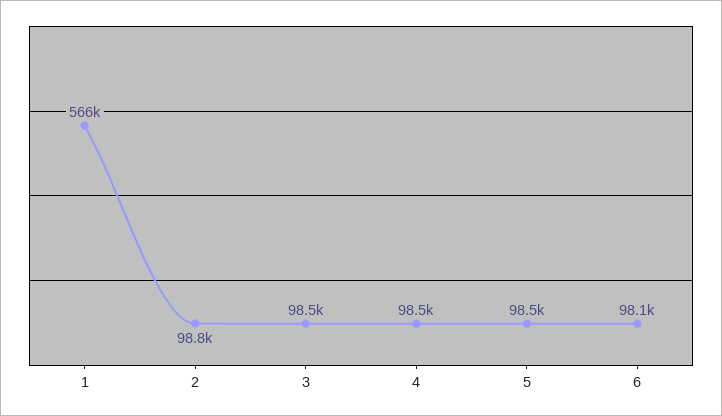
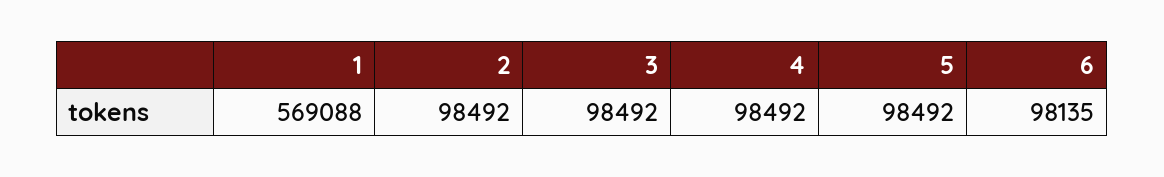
1: 566000 -> 569088
2: 98800 -> 98492

